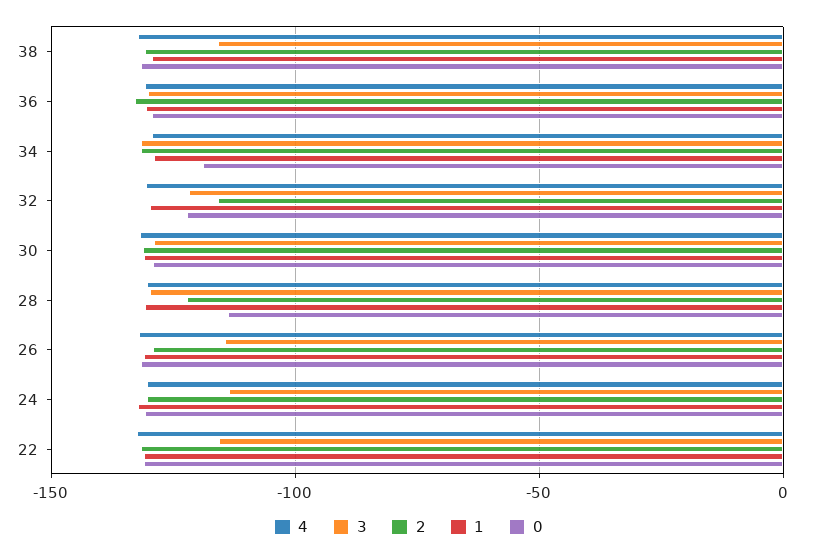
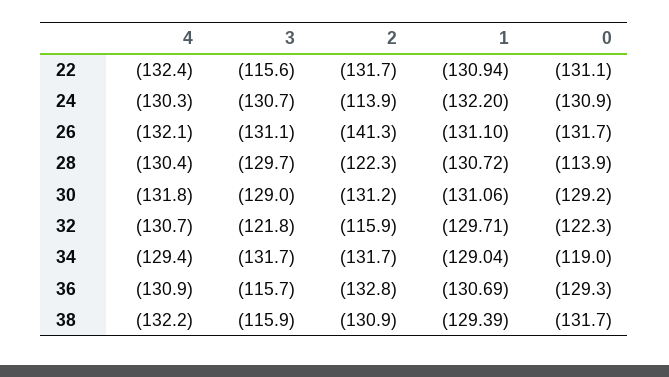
3, 36: -130 -> -115.7
3, 26: -115 -> -131.1
2, 26: -130 -> -141.3
3, 24: -115 -> -130.7
2, 24: -130 -> -113.9

